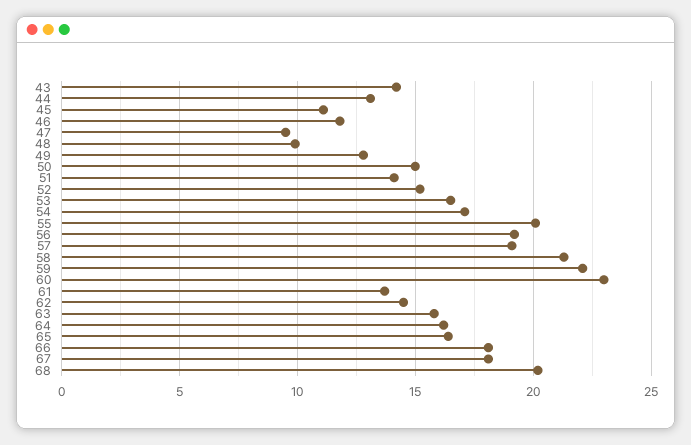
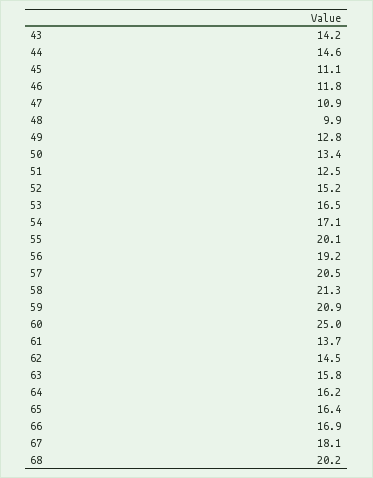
44: 13 -> 14.6
47: 9.5 -> 10.9
50: 15 -> 13.4
51: 14 -> 12.5
57: 19 -> 20.5
59: 22 -> 20.9
60: 23 -> 25
66: 18 -> 16.9

